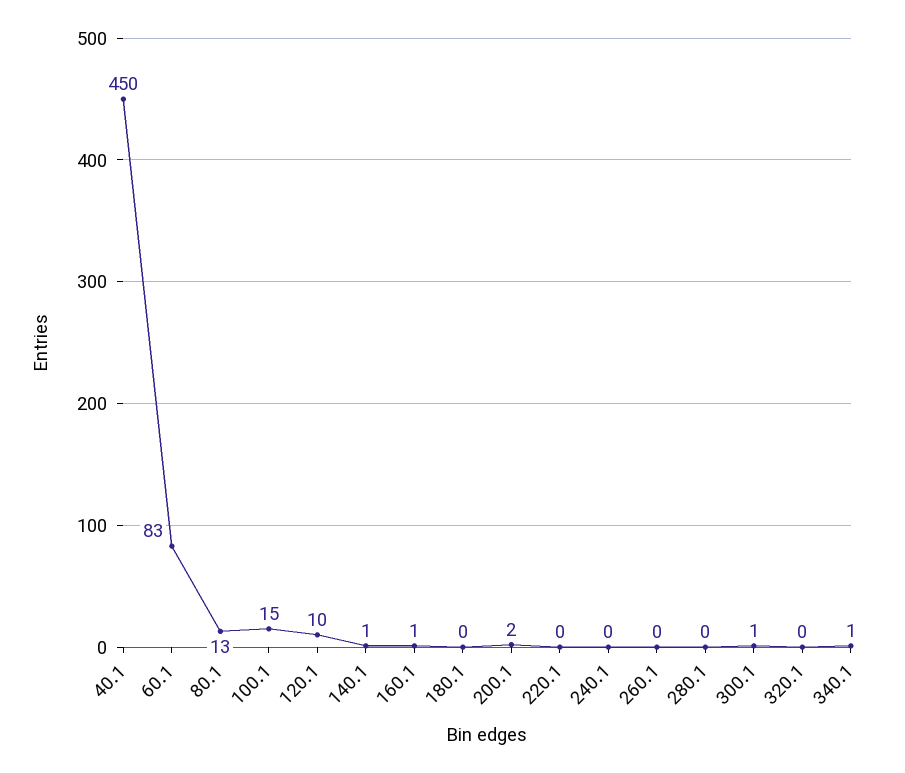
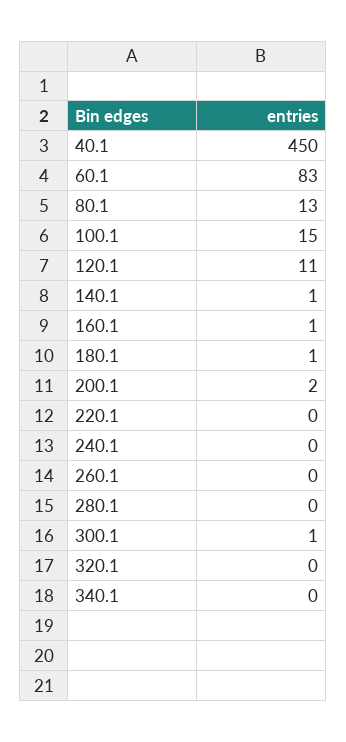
120.1: 10 -> 11
180.1: 0 -> 1
340.1: 1 -> 0

